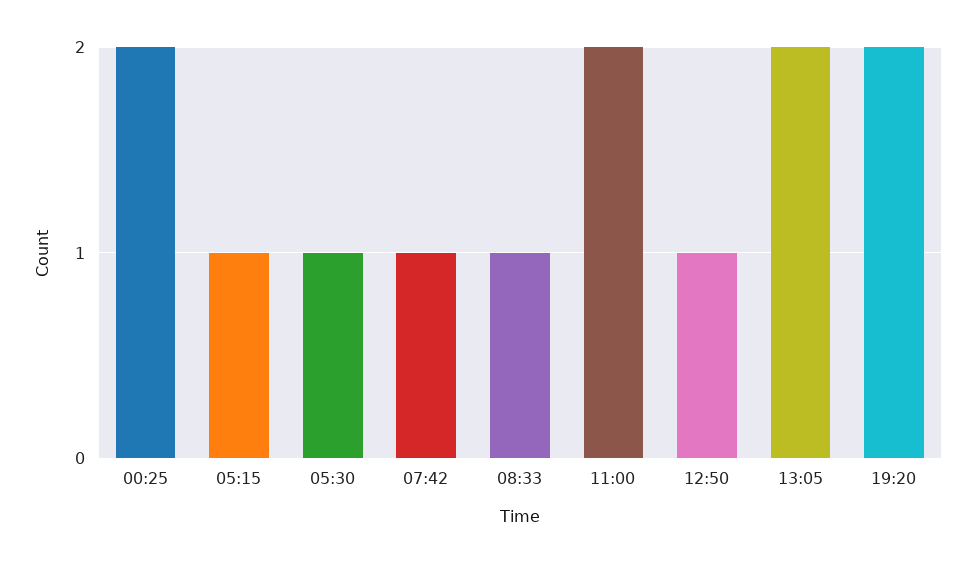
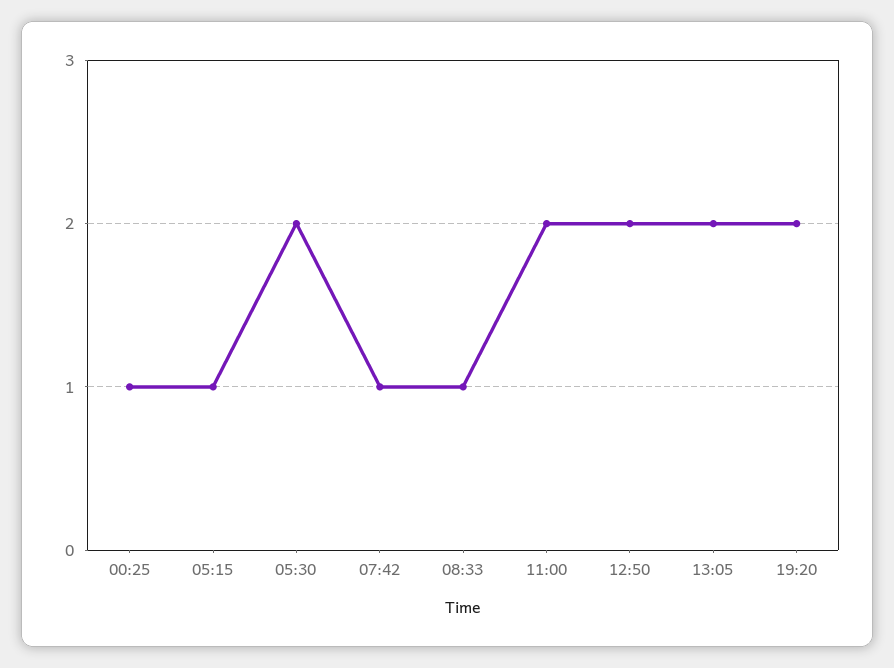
00:25: 2 -> 1
05:30: 1 -> 2
12:50: 1 -> 2

